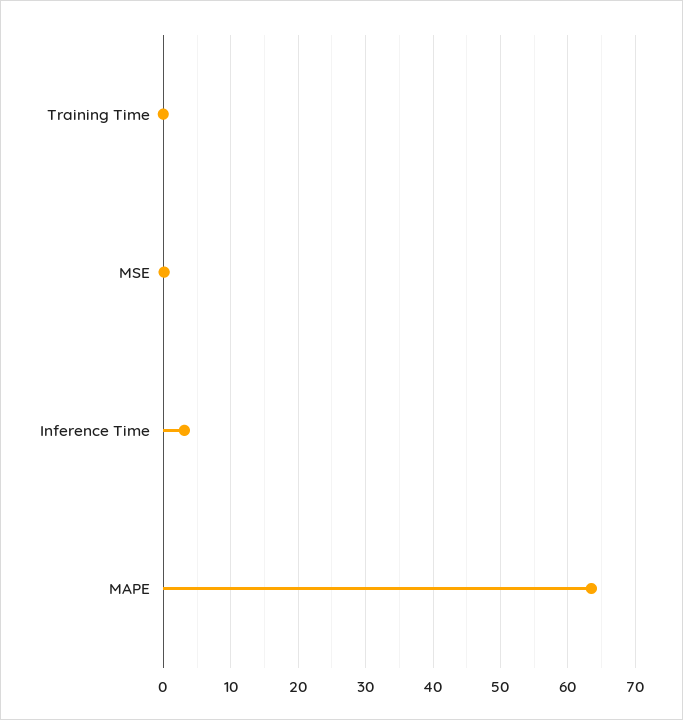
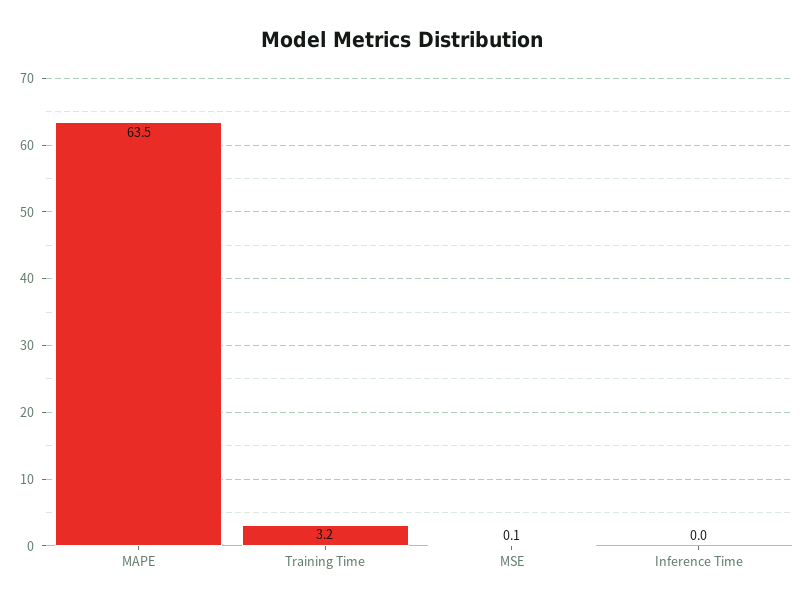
Training Time: 0 -> 3.2
Inference Time: 3 -> 0

